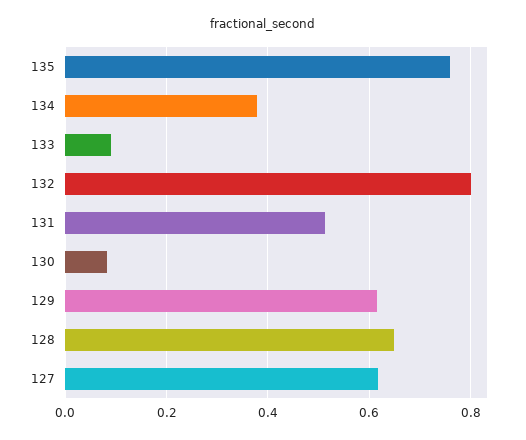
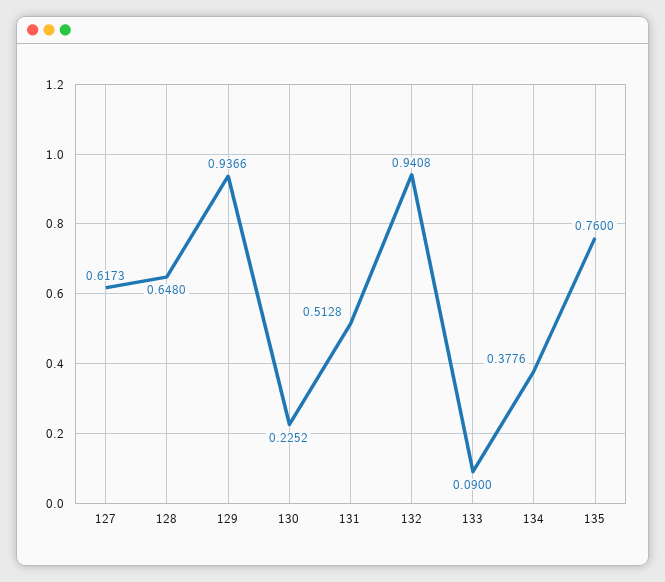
132: 0.8 -> 0.9408
130: 0.08 -> 0.2252
129: 0.62 -> 0.9366

